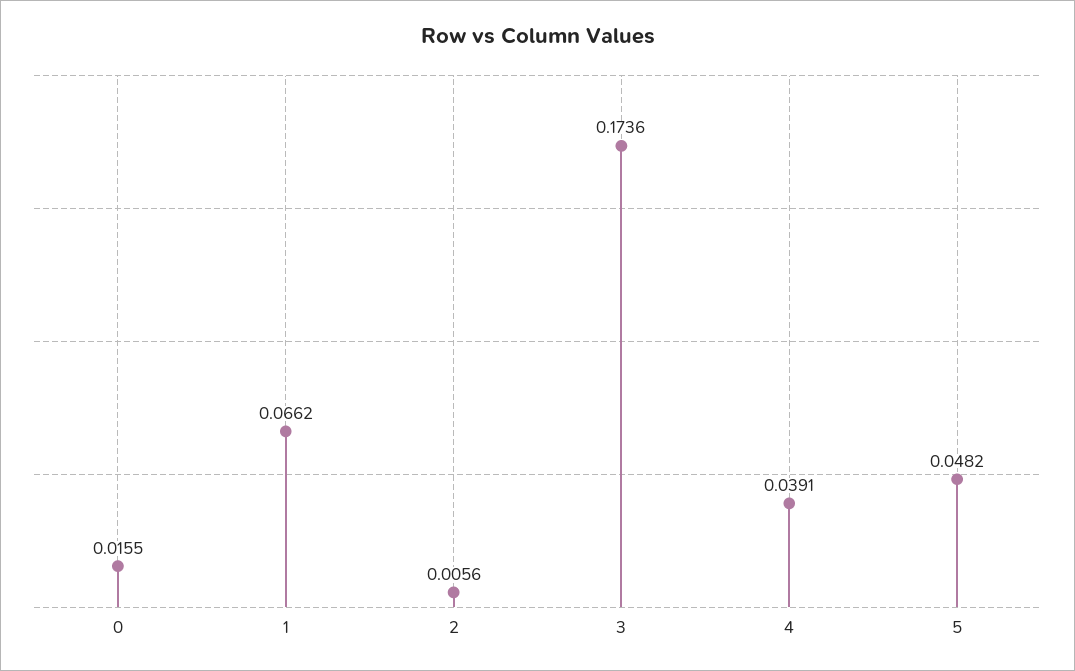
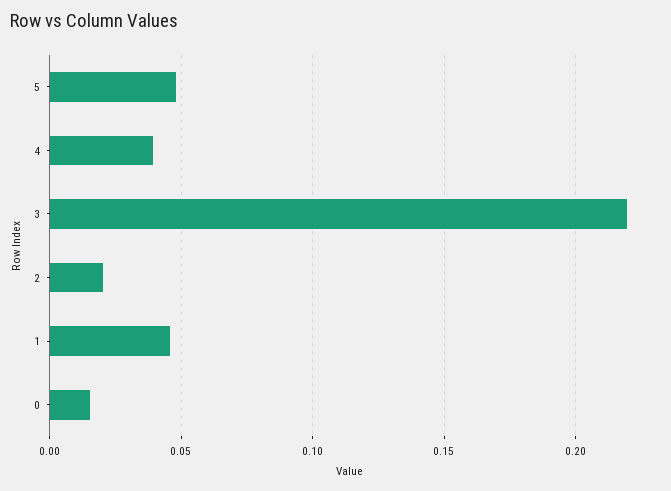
1: 0.0662 -> 0.045
2: 0.0056 -> 0.02
3: 0.1736 -> 0.22

